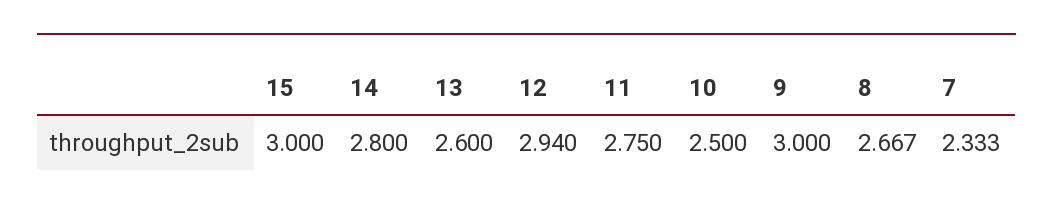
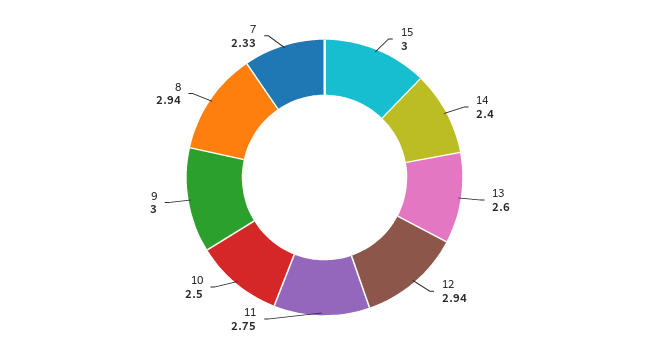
14: 2.8 -> 2.4
8: 2.667 -> 2.94

